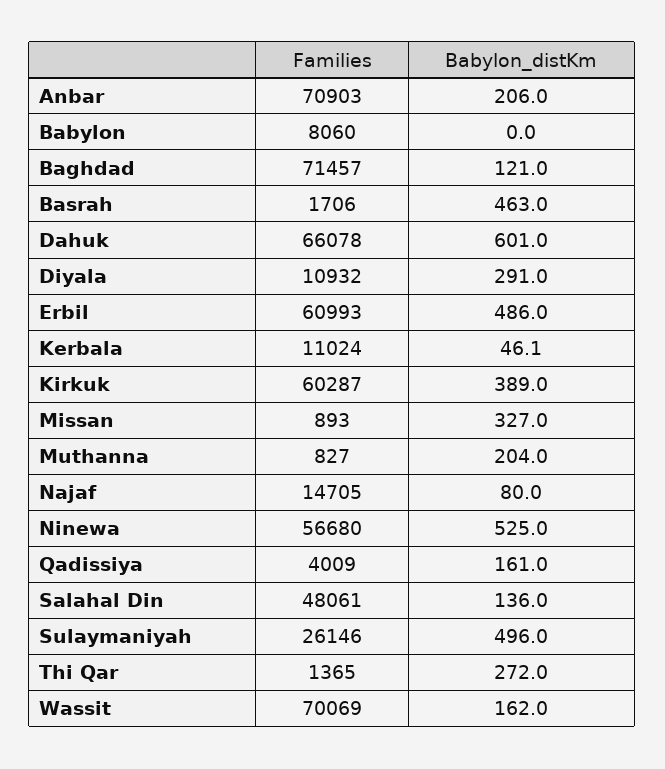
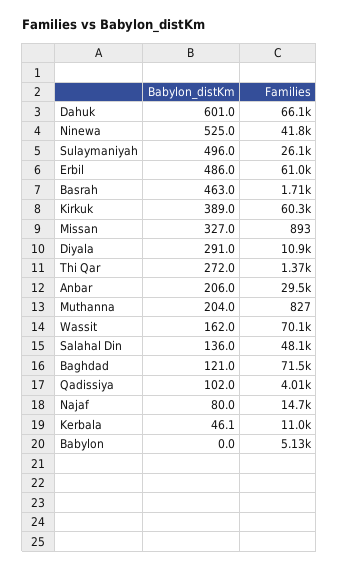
Families, Anbar: 70903 -> 29500
Families, Babylon: 8060 -> 5130
Families, Ninewa: 56680 -> 41800
Babylon_distKm, Qadissiya: 161 -> 102

